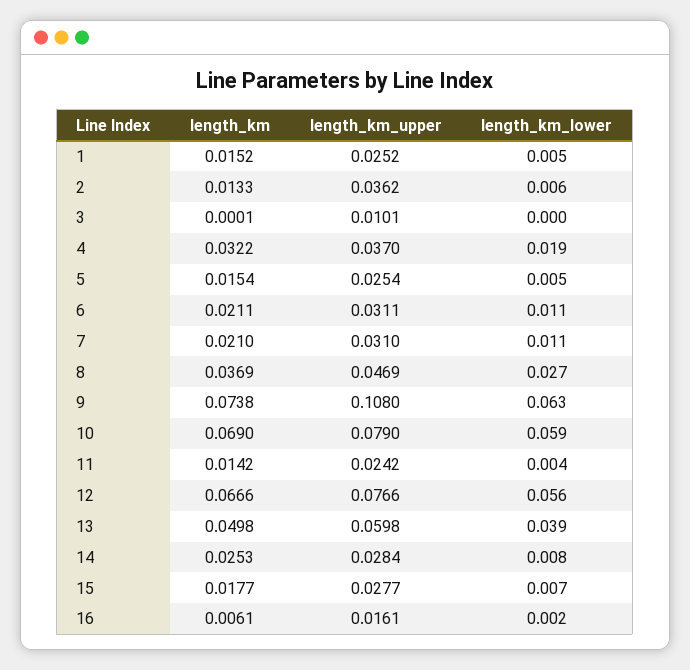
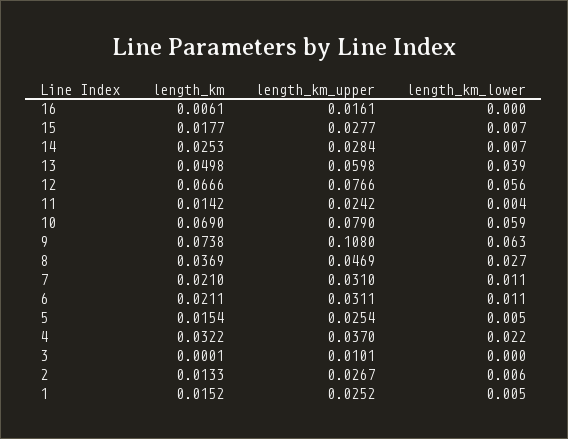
length_km_upper, 2: 0.0362 -> 0.0267
length_km_lower, 4: 0.019 -> 0.022
length_km_lower, 14: 0.008 -> 0.007
length_km_lower, 16: 0.002 -> 0

